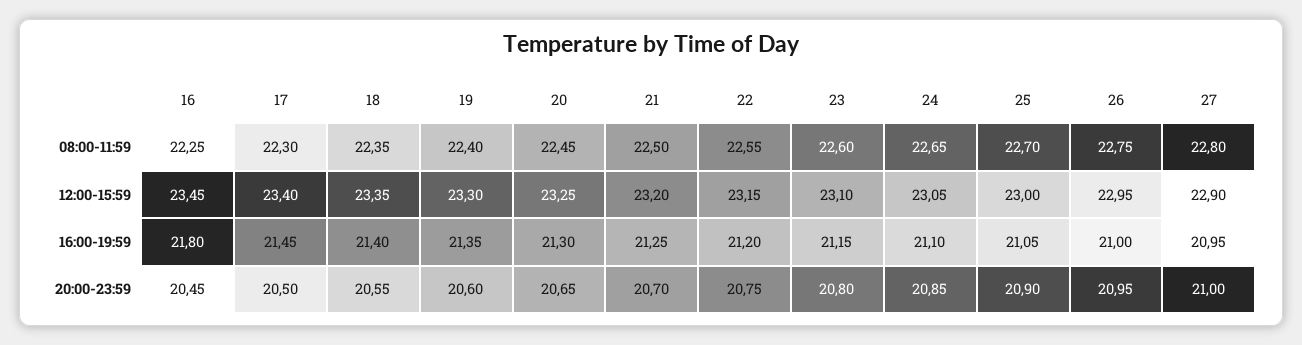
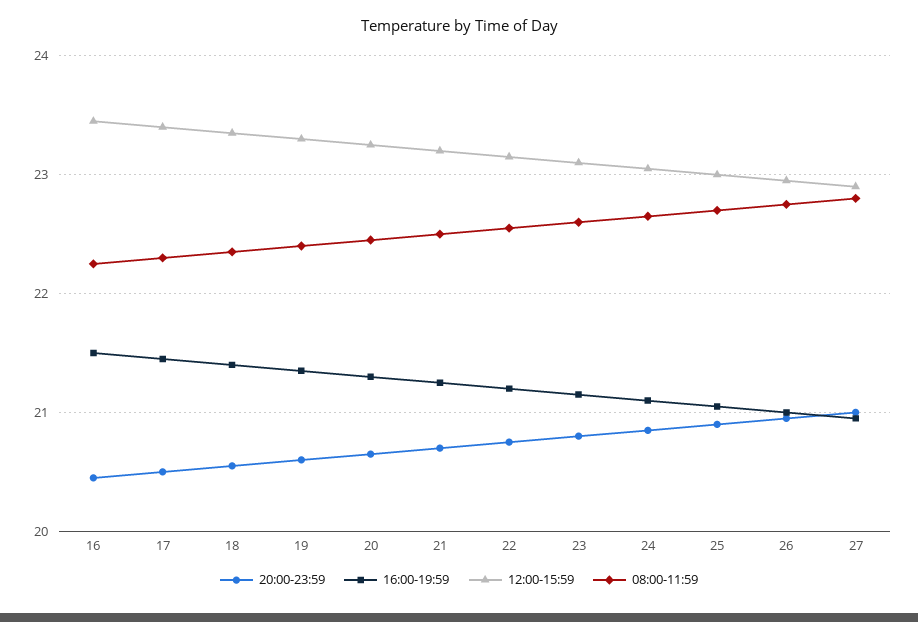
16:00-19:59, 16: 21.8 -> 21.5

